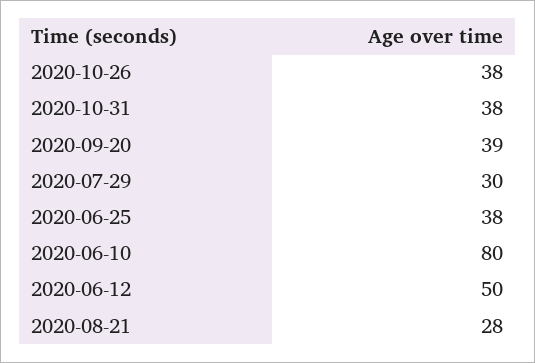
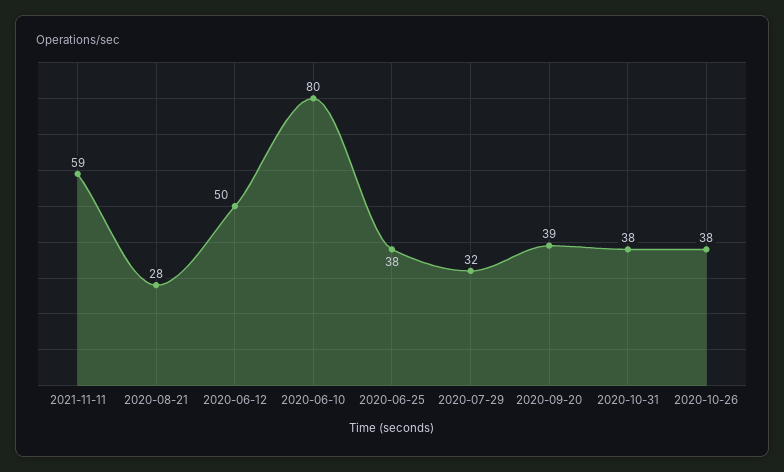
2020-07-29: 30 -> 32
2021-11-11: none -> 59

